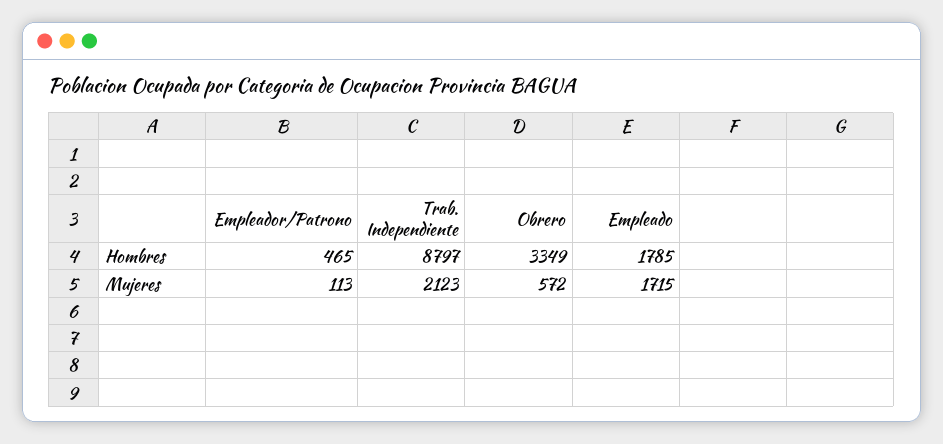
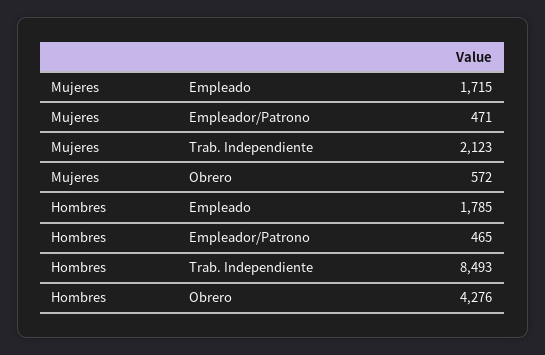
Trab. Independiente, Hombres: 8797 -> 8493
Obrero, Hombres: 3349 -> 4276
Empleador/Patrono, Mujeres: 113 -> 471

